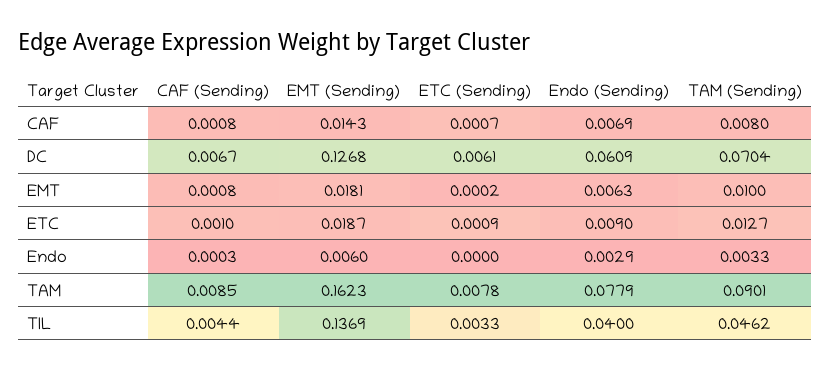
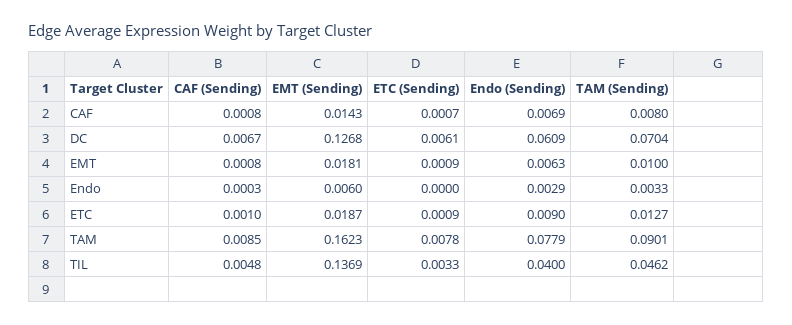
ETC (Sending), EMT: 0.0002 -> 0.0009
CAF (Sending), TIL: 0.0044 -> 0.0048

